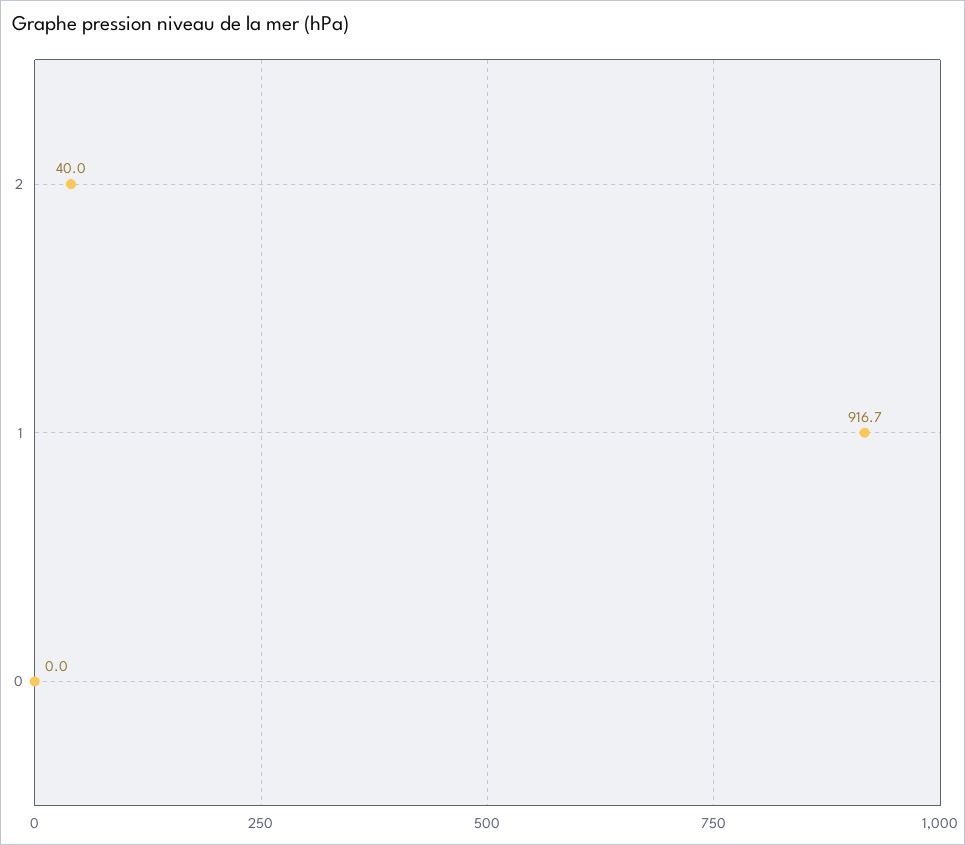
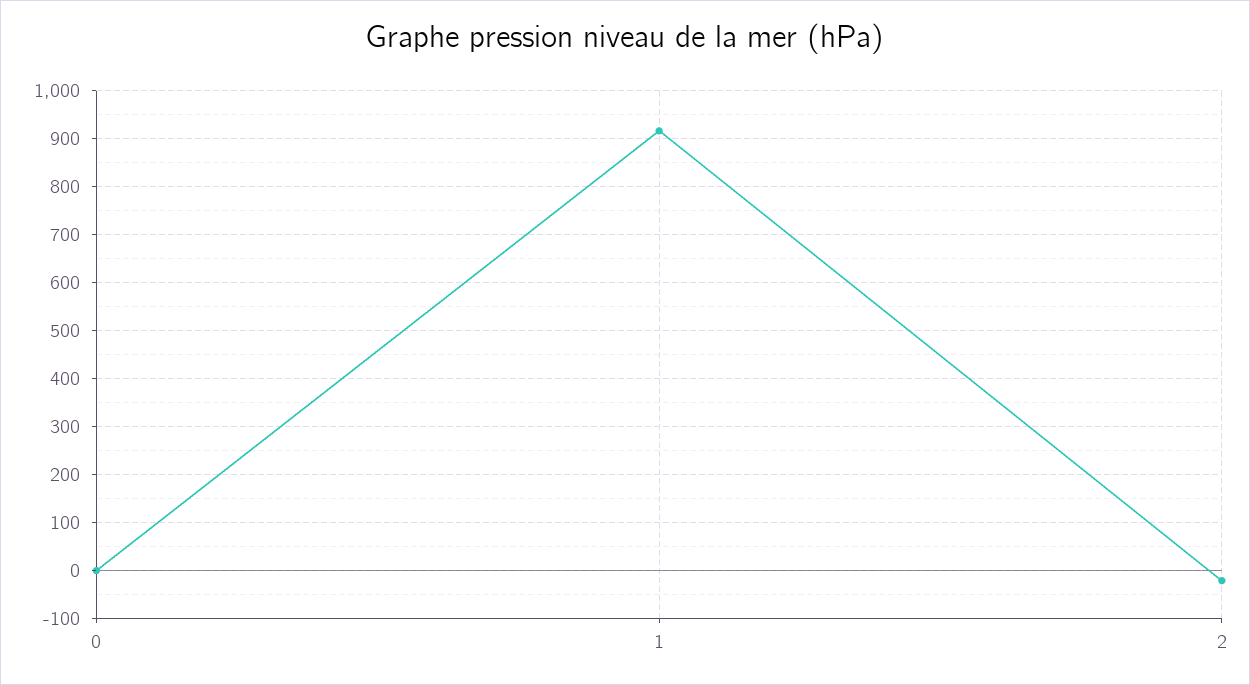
2: 40 -> -20

